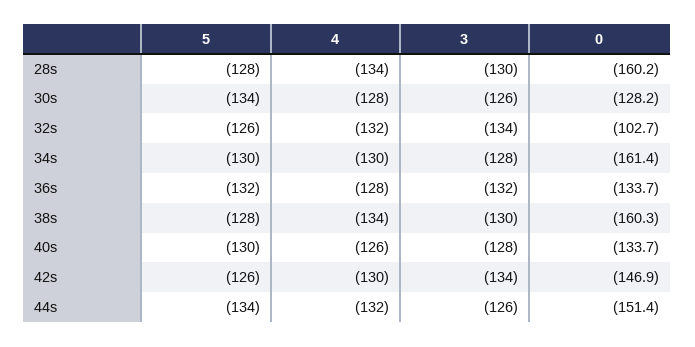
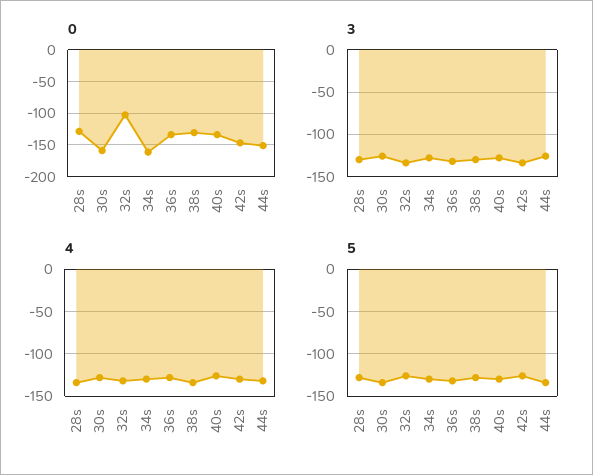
0, 28s: -160.2 -> -130
0, 30s: -128.2 -> -160
0, 38s: -160.3 -> -130

